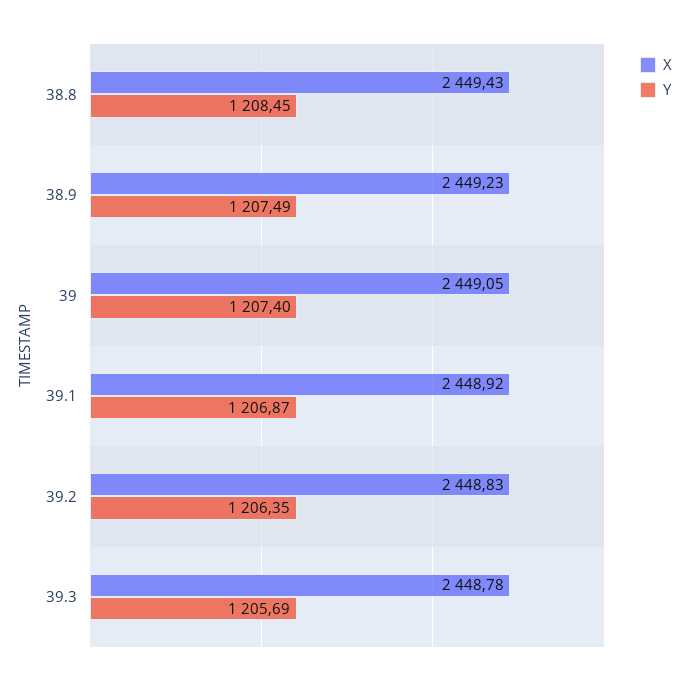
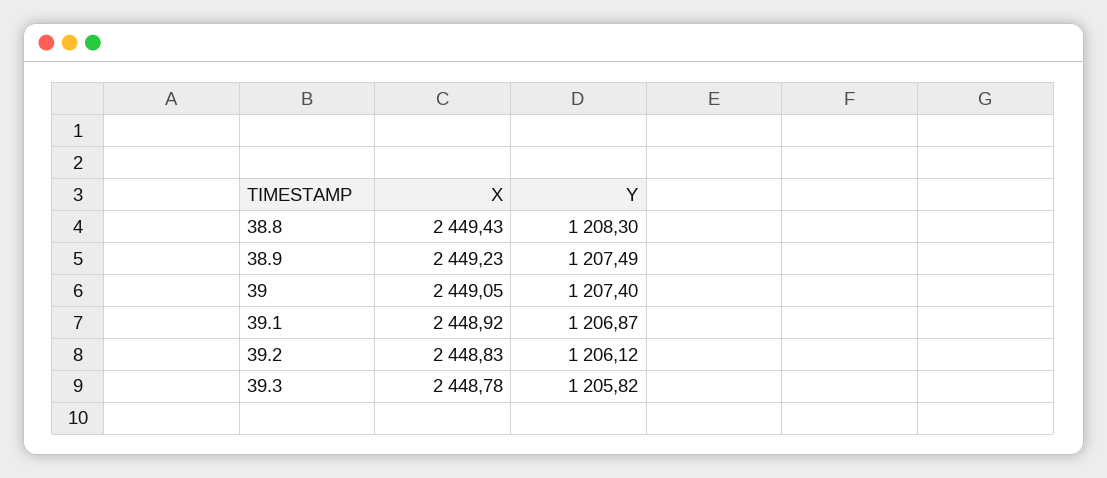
Y, 38.8: 1208.45 -> 1208.3
Y, 39.2: 1206.35 -> 1206.12
Y, 39.3: 1205.69 -> 1205.82

